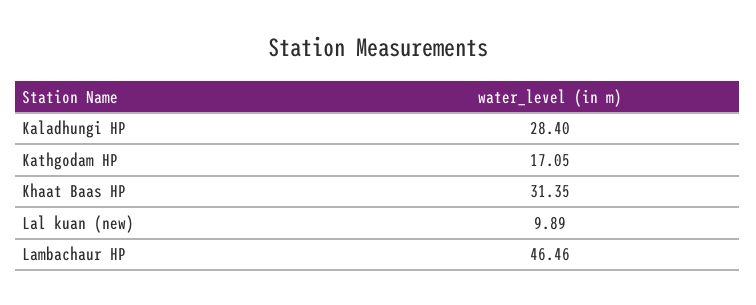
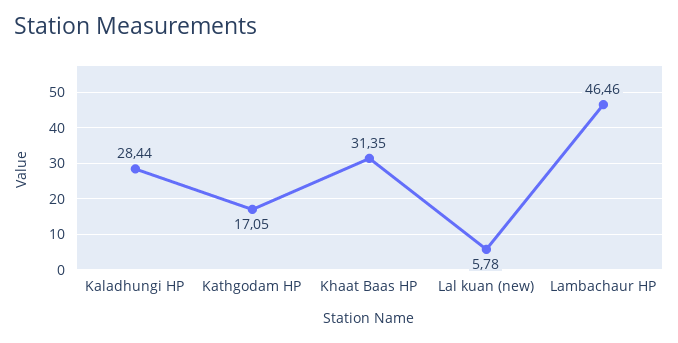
Kaladhungi HP: 28.4 -> 28.44
Lal kuan (new): 9.89 -> 5.78

